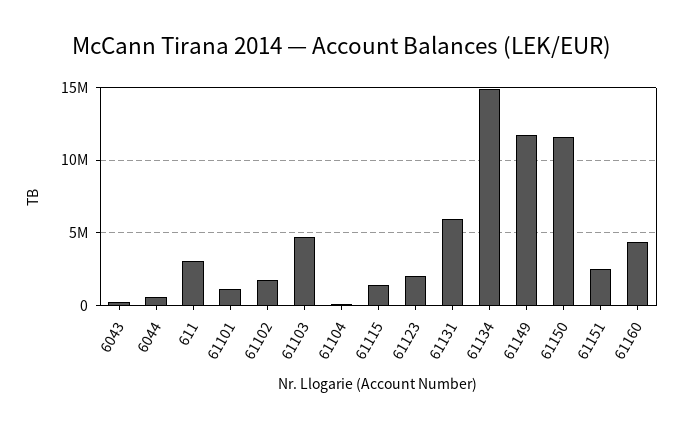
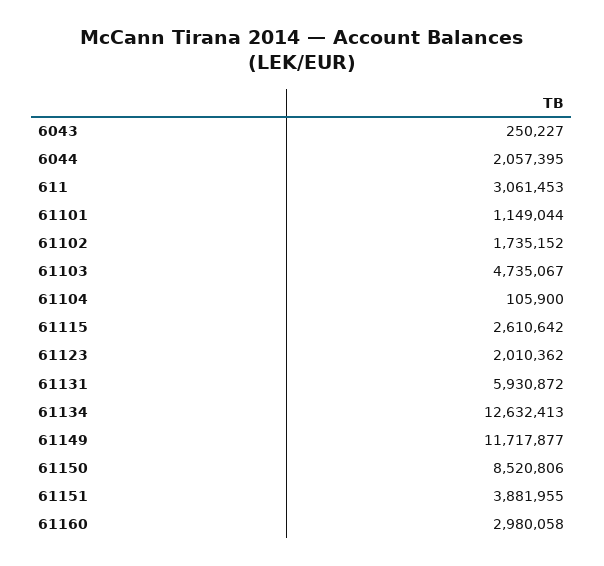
6044: 500000 -> 2057395
61115: 1500000 -> 2610642
61134: 15000000 -> 12632413
61150: 11500000 -> 8520806
61151: 2500000 -> 3881955
61160: 4500000 -> 2980058

